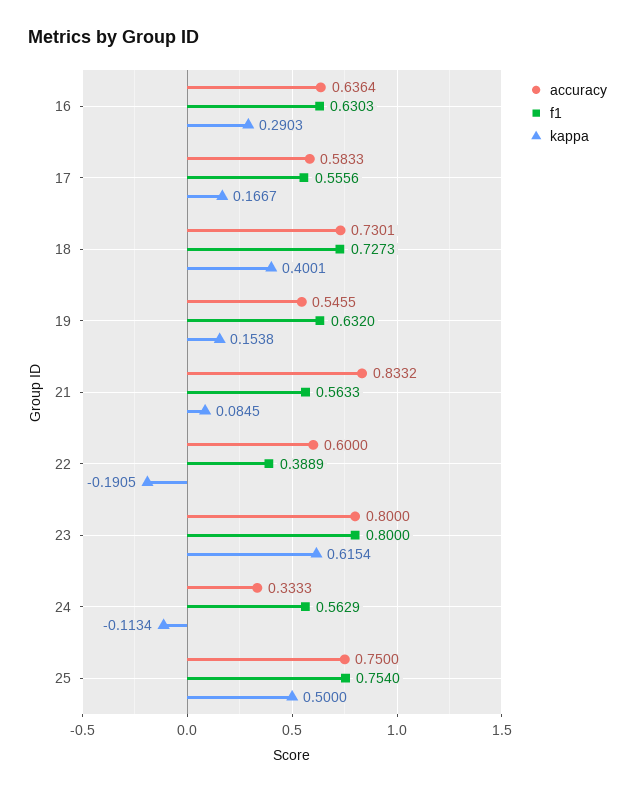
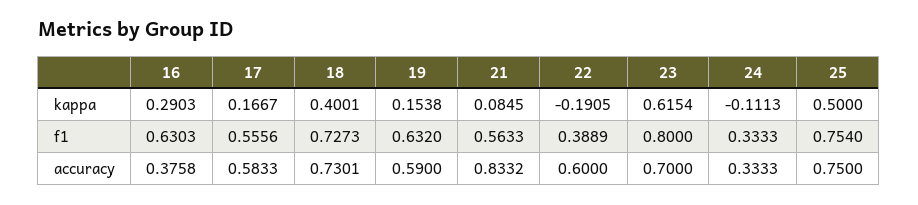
accuracy, 16: 0.6364 -> 0.3758
accuracy, 19: 0.5455 -> 0.59
accuracy, 23: 0.8 -> 0.7
f1, 24: 0.5629 -> 0.3333
kappa, 24: -0.1134 -> -0.1113

